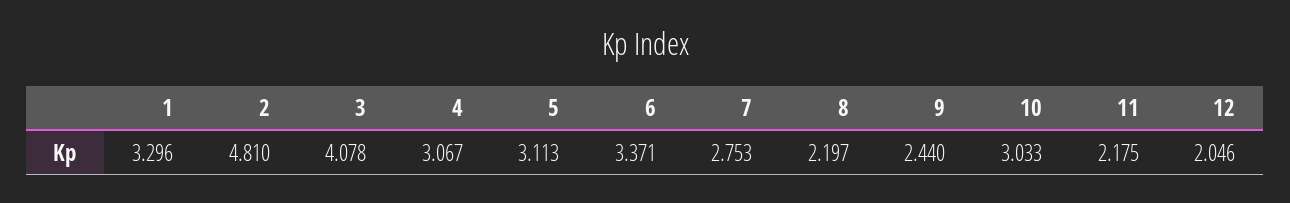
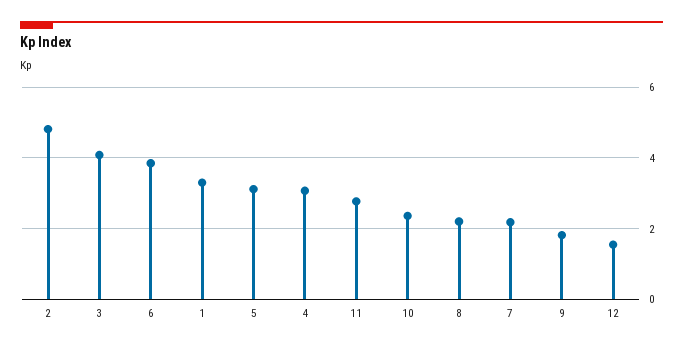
6: 3.371 -> 3.8
7: 2.753 -> 2.2
9: 2.44 -> 1.8
10: 3.033 -> 2.4
11: 2.175 -> 2.8
12: 2.046 -> 1.6

